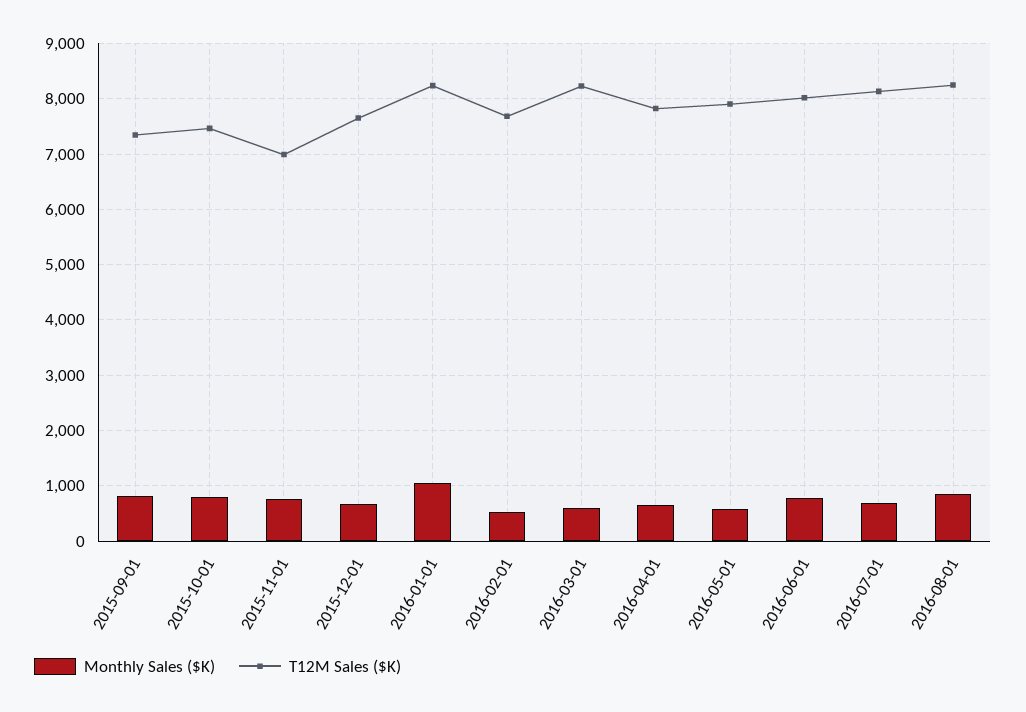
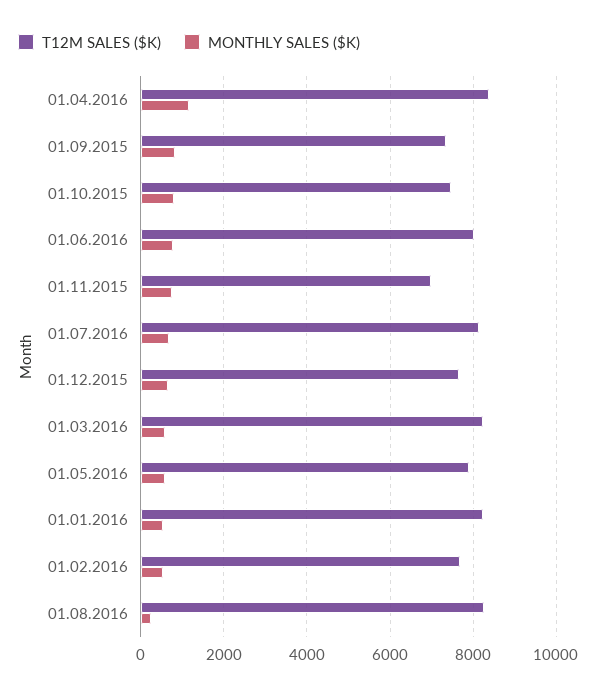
Monthly Sales ($K), 2016-01-01: 1000 -> 600
Monthly Sales ($K), 2016-04-01: 600 -> 1200
T12M Sales ($K), 2016-04-01: 7800 -> 8400
Monthly Sales ($K), 2016-08-01: 800 -> 200

